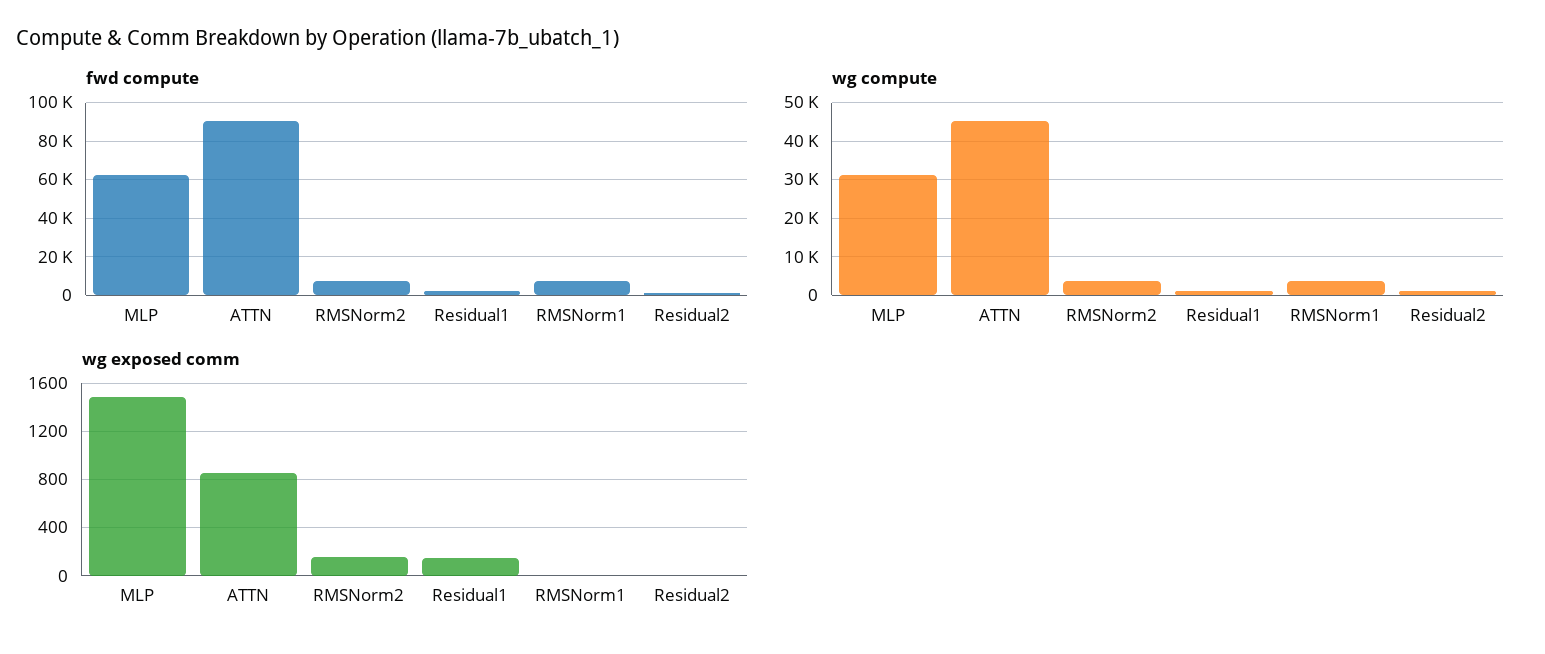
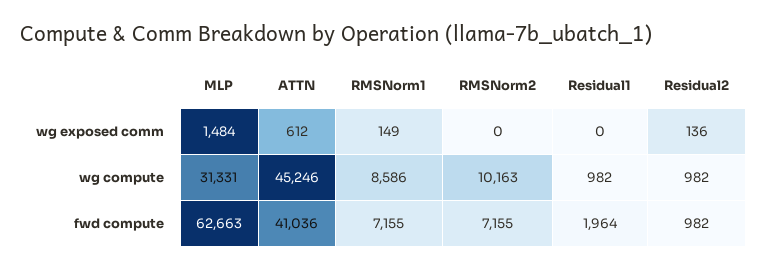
fwd compute, ATTN: 90000 -> 41036
wg compute, RMSNorm2: 4000 -> 10163
wg compute, RMSNorm1: 4000 -> 8586
wg exposed comm, ATTN: 850 -> 612
wg exposed comm, RMSNorm2: 150 -> 0
wg exposed comm, Residual1: 150 -> 0
wg exposed comm, RMSNorm1: 0 -> 149
wg exposed comm, Residual2: 0 -> 136

